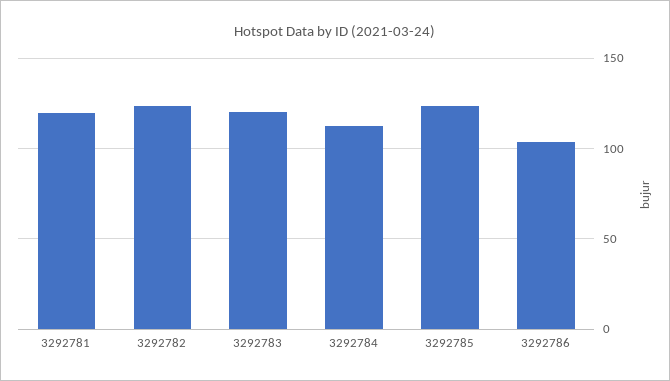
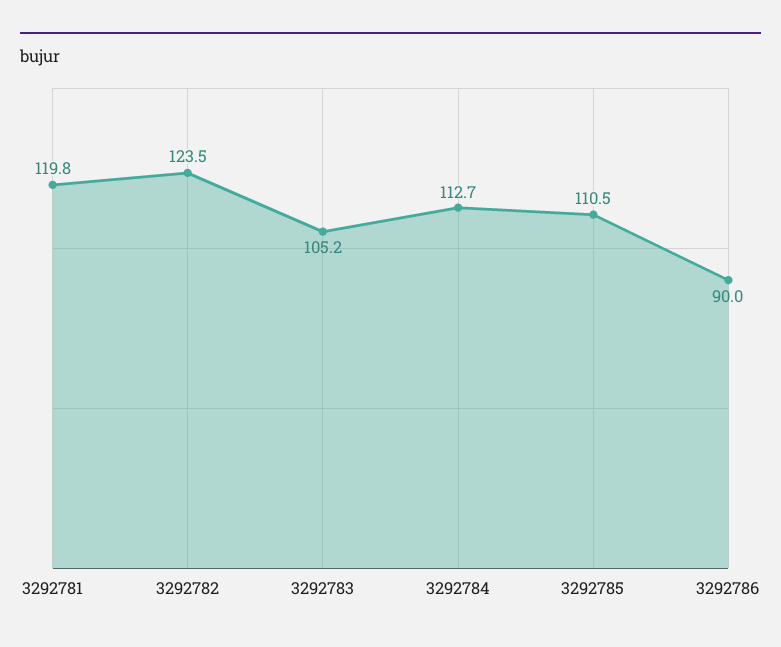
3292783: 120 -> 105.2
3292785: 125 -> 110.5
3292786: 105 -> 90

